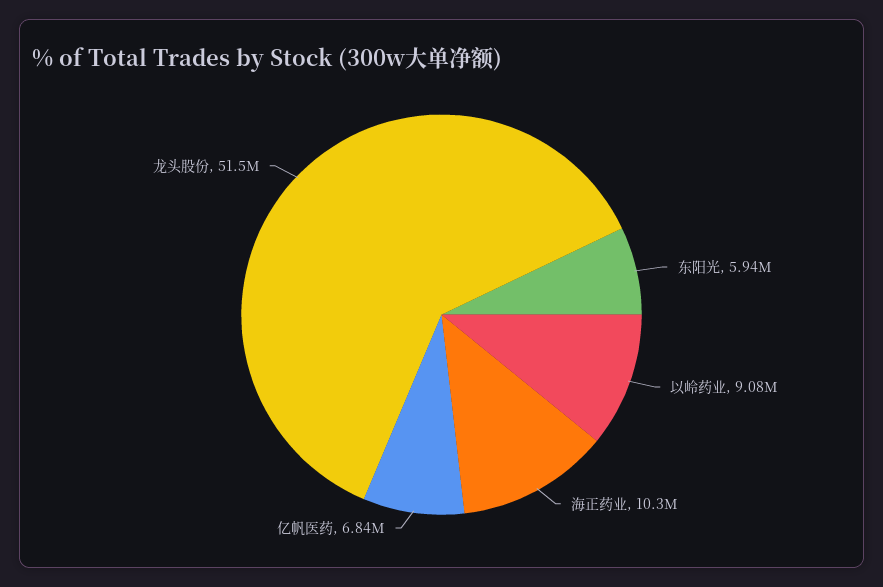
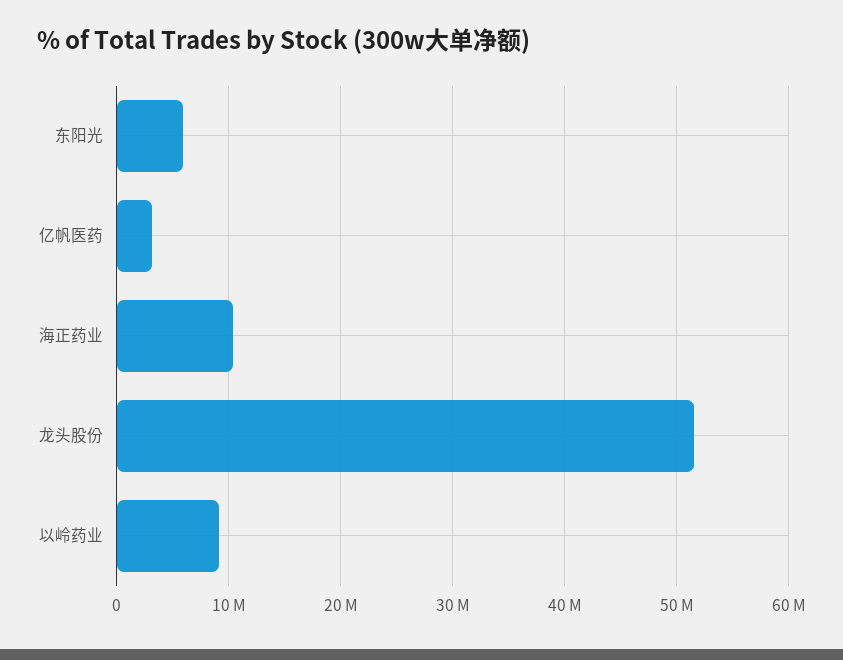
亿帆医药: 6840000 -> 3000000

